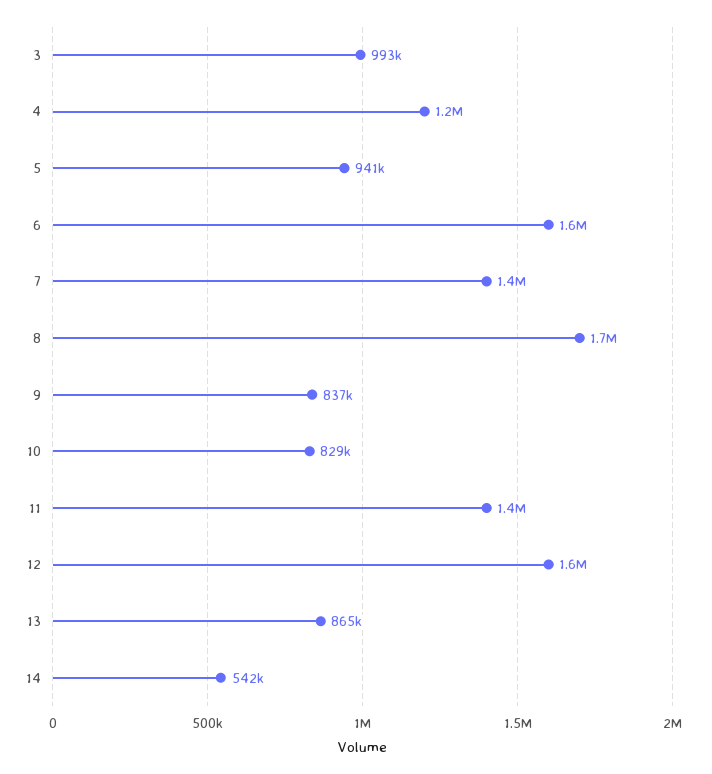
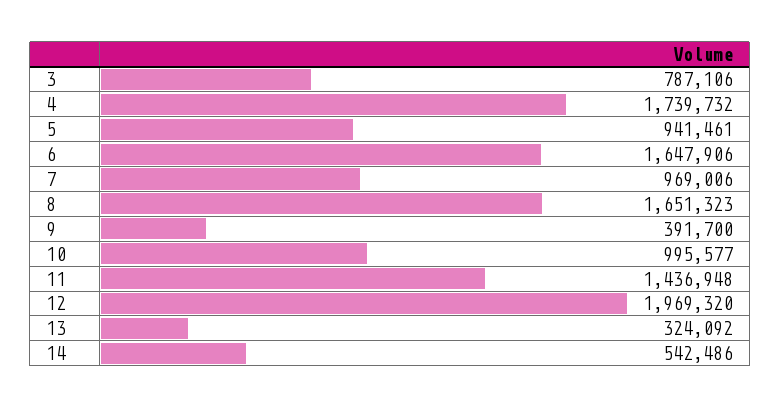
3: 993000 -> 787106
4: 1200000 -> 1739732
7: 1400000 -> 969006
9: 837000 -> 391700
10: 829000 -> 995577
12: 1600000 -> 1969320
13: 865000 -> 324092

